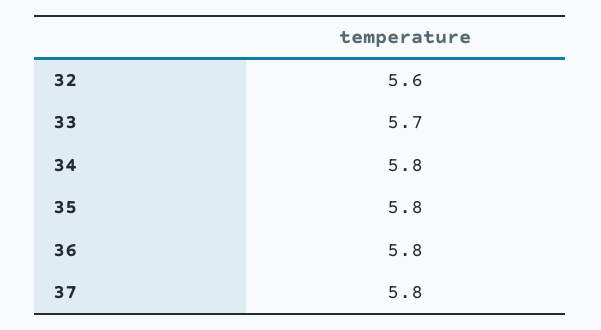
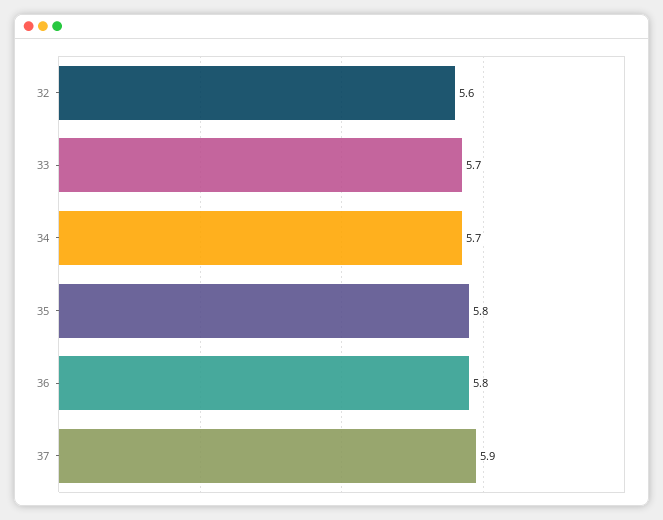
34: 5.8 -> 5.7
37: 5.8 -> 5.9

